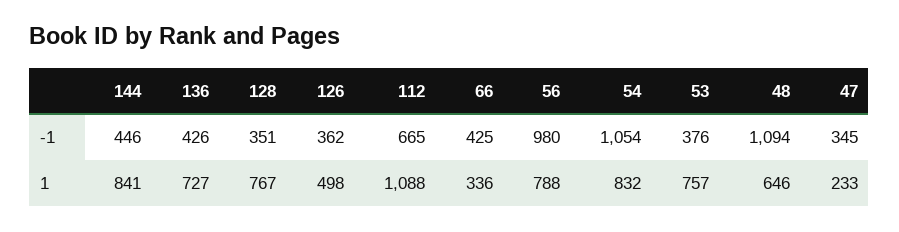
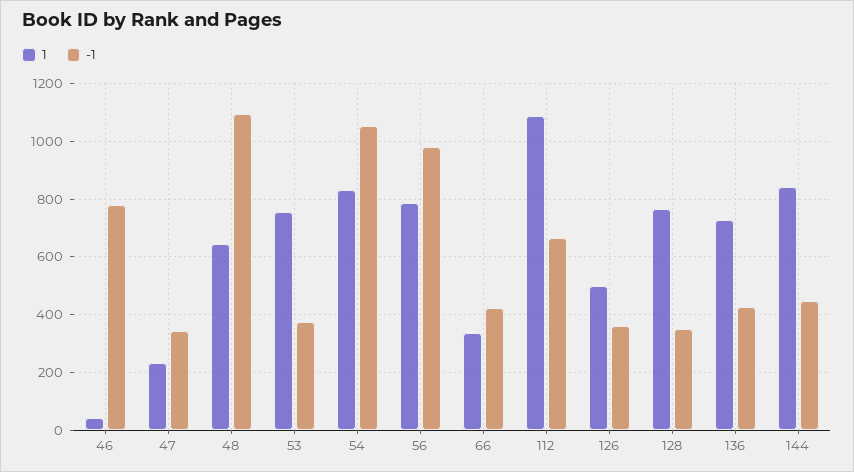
1, 46: none -> 50
-1, 46: none -> 775

